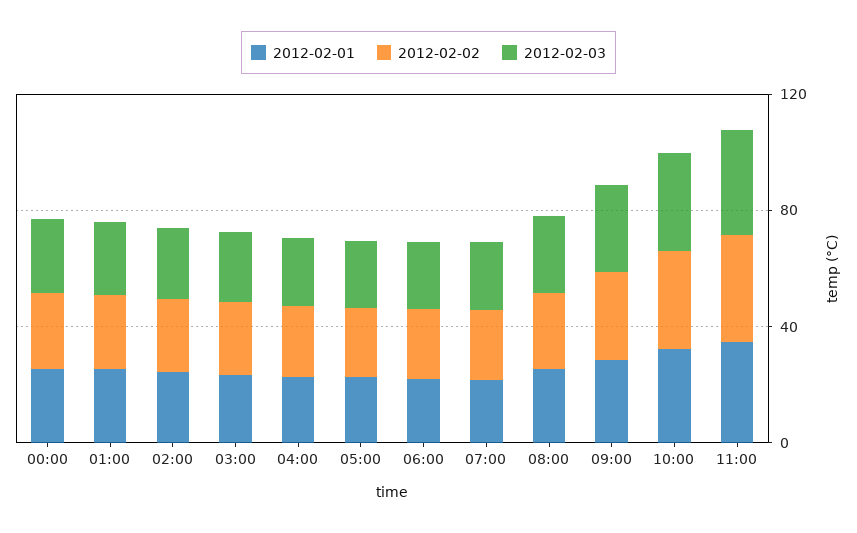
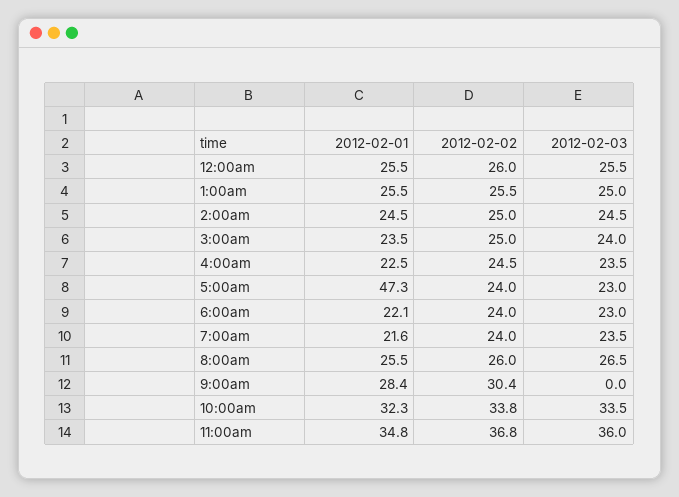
2012-02-01, 05:00: 20 -> 47.3
2012-02-03, 09:00: 30 -> 0

